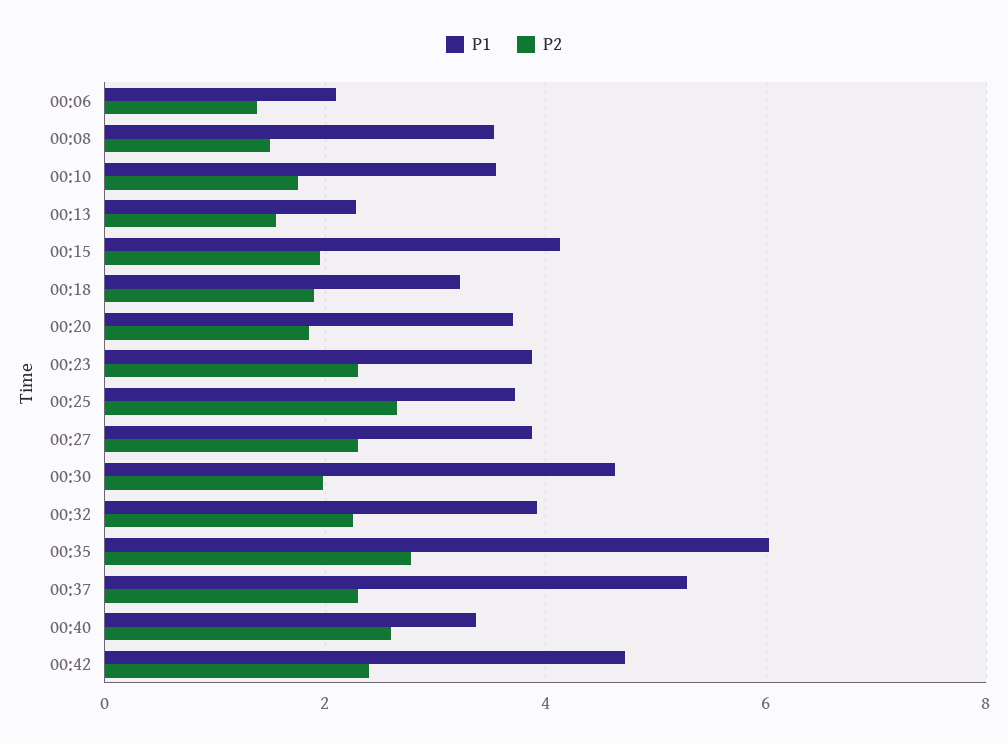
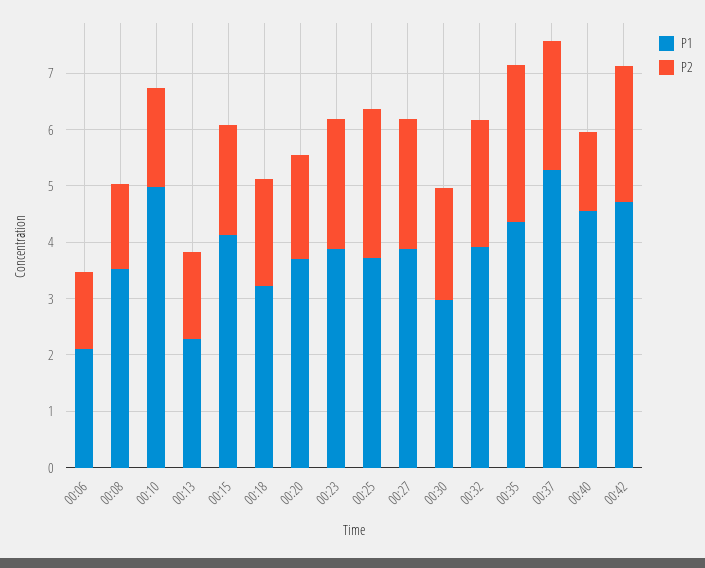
P1, 00:10: 3.6 -> 5
P1, 00:30: 4.6 -> 3
P1, 00:35: 6 -> 4.4
P1, 00:40: 3.4 -> 4.6
P2, 00:40: 2.6 -> 1.4

